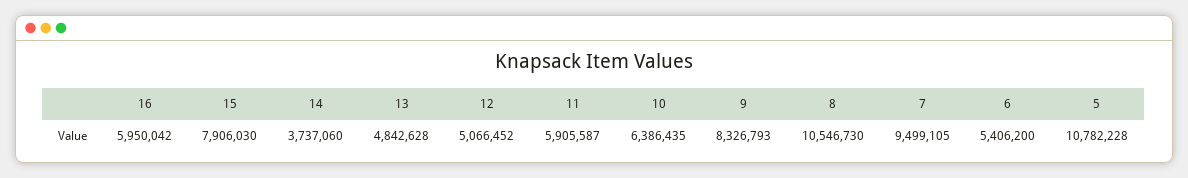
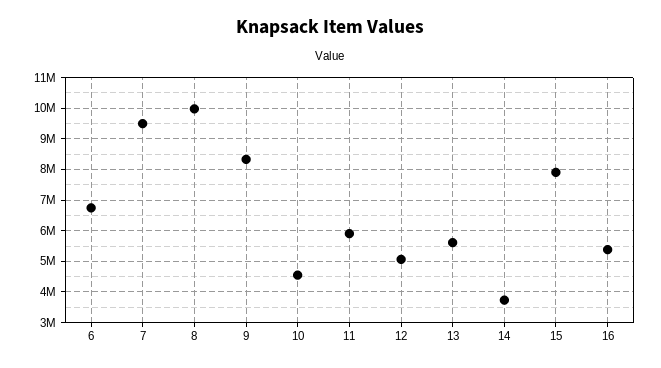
16: 5950042 -> 5400000
13: 4842628 -> 5600000
10: 6386435 -> 4600000
8: 10546730 -> 10000000
6: 5406200 -> 6800000
5: 10782228 -> none

